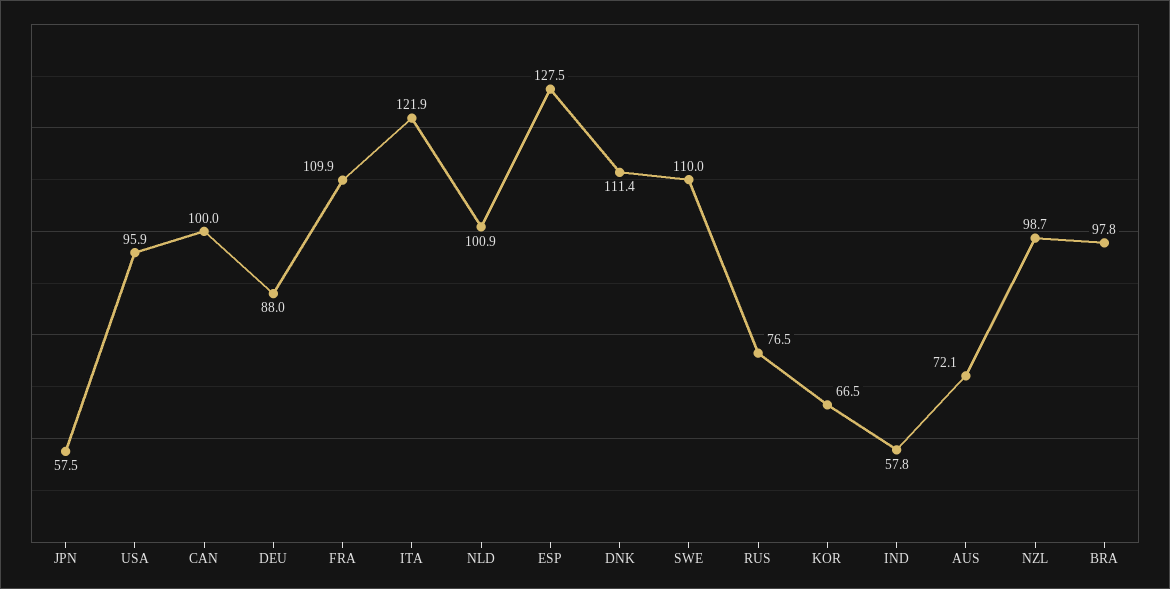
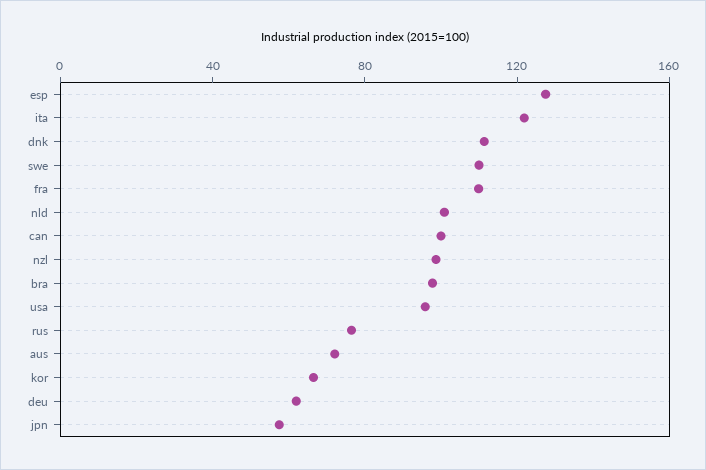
DEU: 88 -> 60
IND: 57.8 -> none

